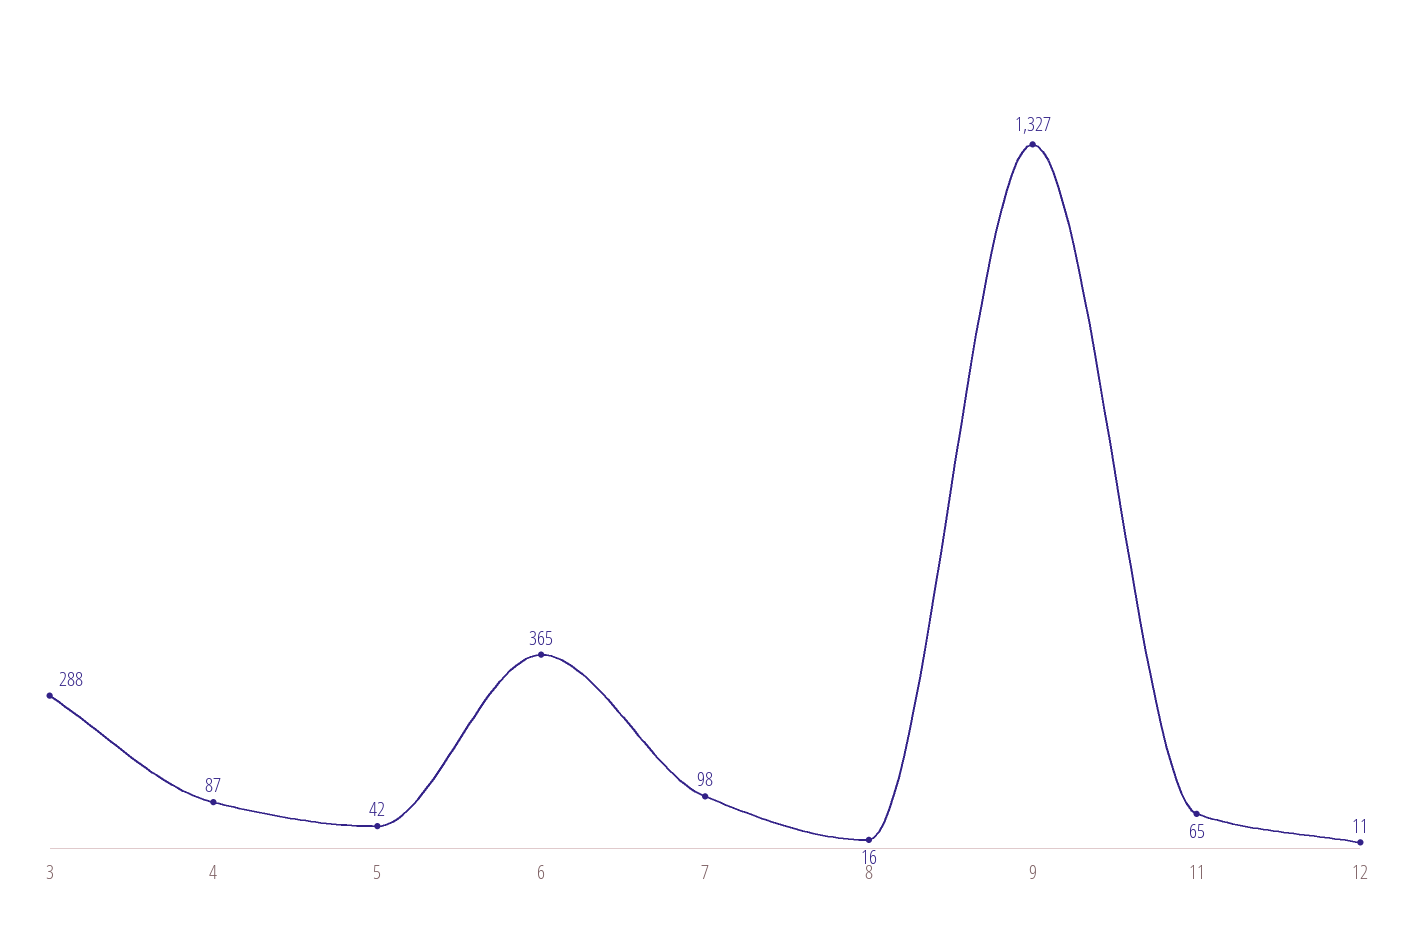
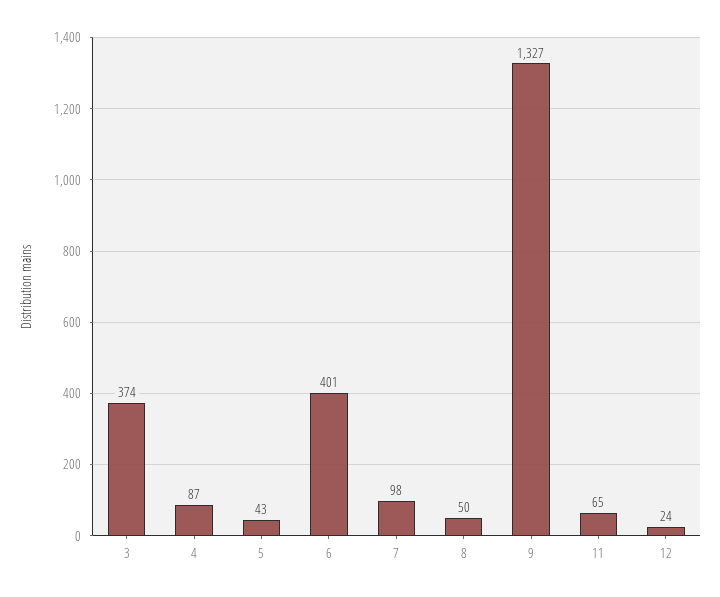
3: 288 -> 374
5: 42 -> 43
6: 365 -> 401
8: 16 -> 50
12: 11 -> 24

